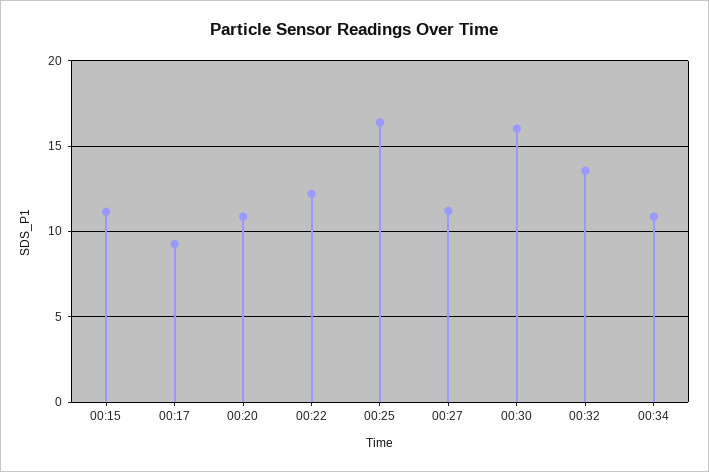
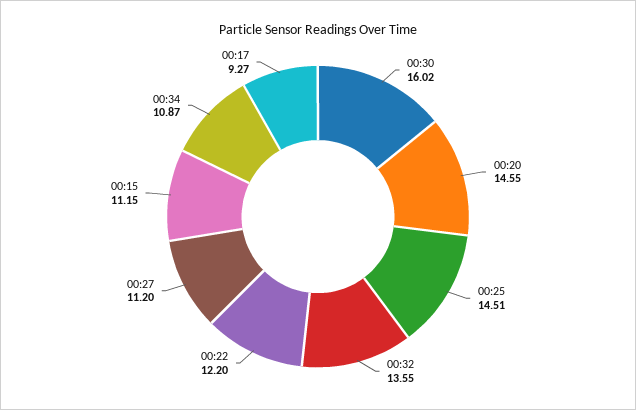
00:20: 11 -> 14.55
00:25: 16.5 -> 14.51

